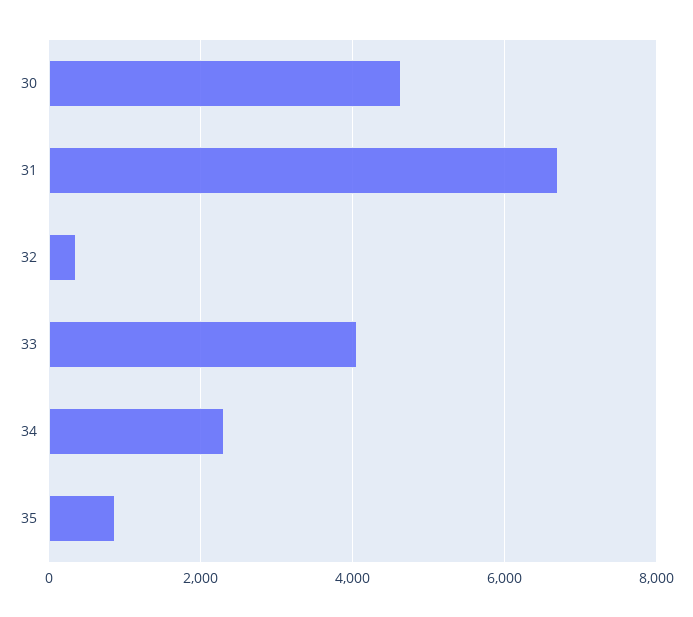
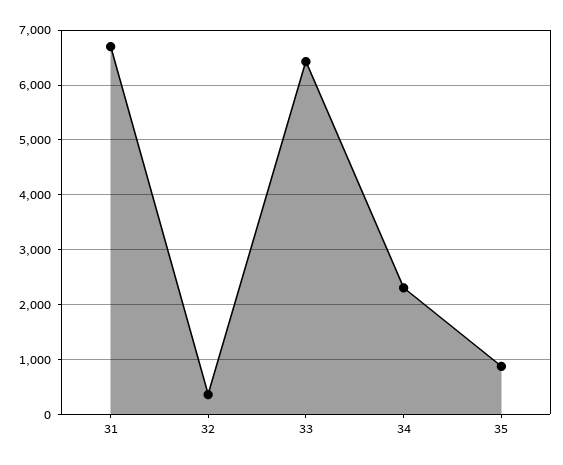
30: 4600 -> none
33: 4000 -> 6400

